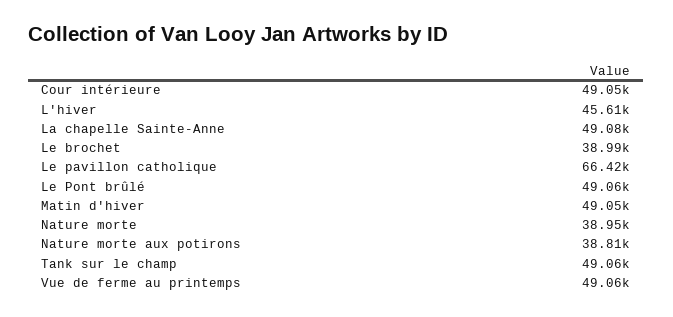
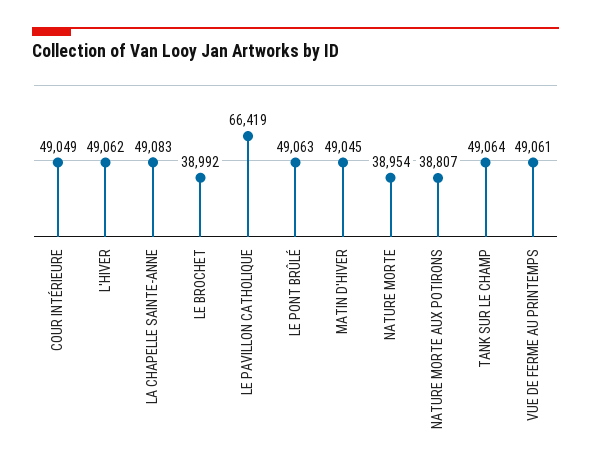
L'hiver: 45610 -> 49062

